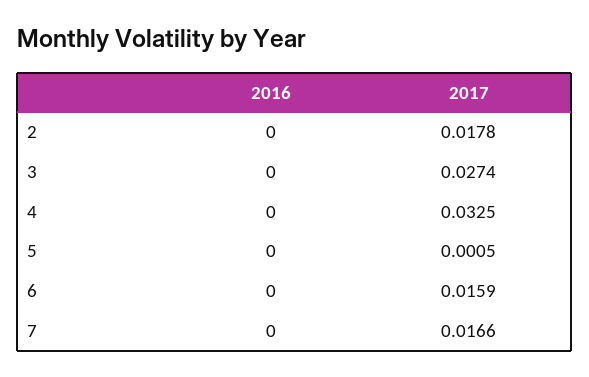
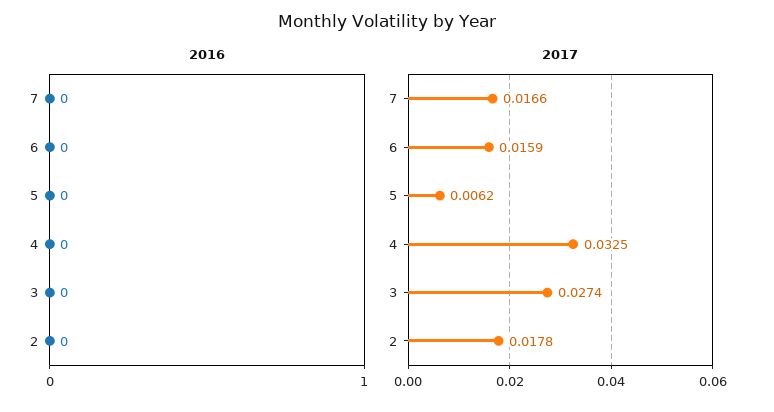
2017, 5: 0.0005 -> 0.0062

